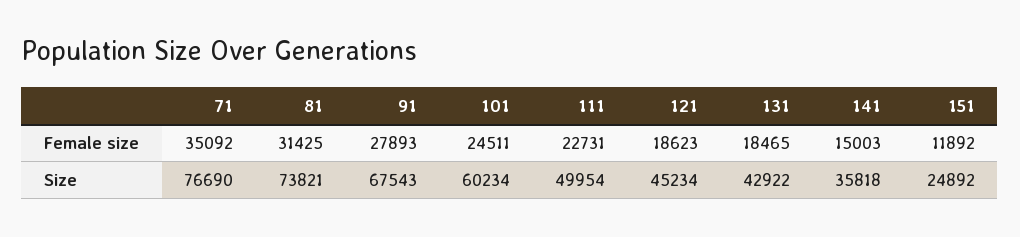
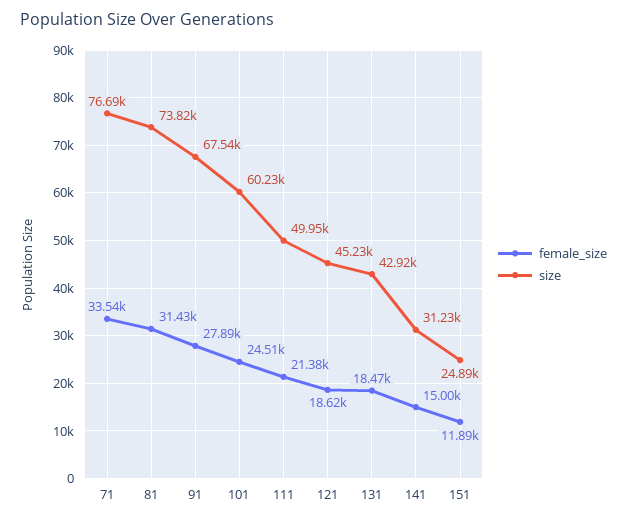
Female size, 71: 35092 -> 33540
Female size, 111: 22731 -> 21380
Size, 141: 35818 -> 31230

